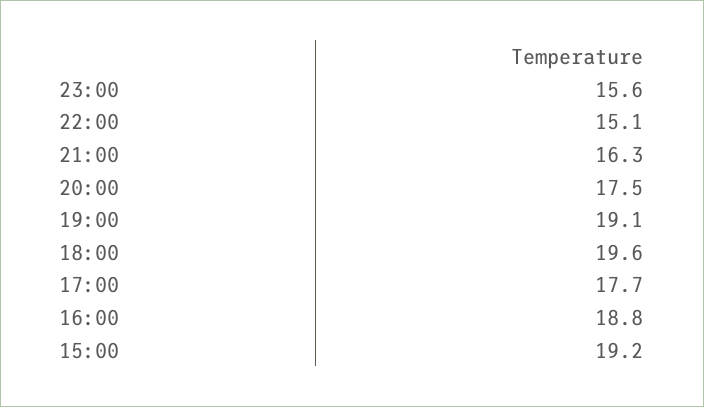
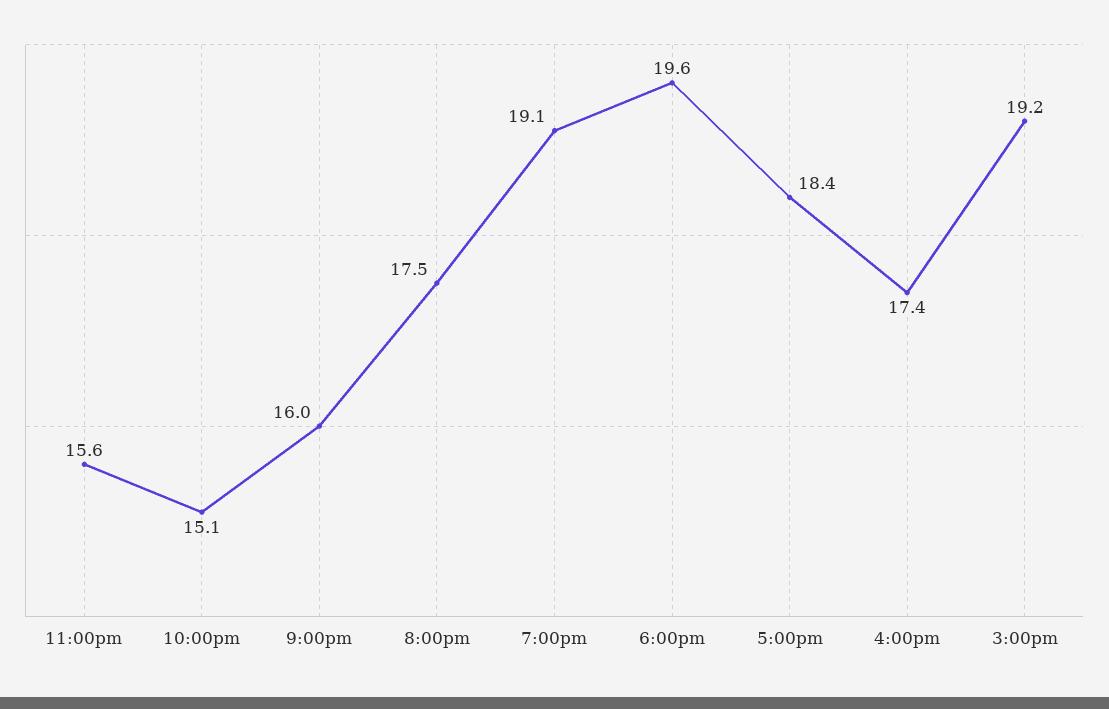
21:00: 16.3 -> 16
17:00: 17.7 -> 18.4
16:00: 18.8 -> 17.4

